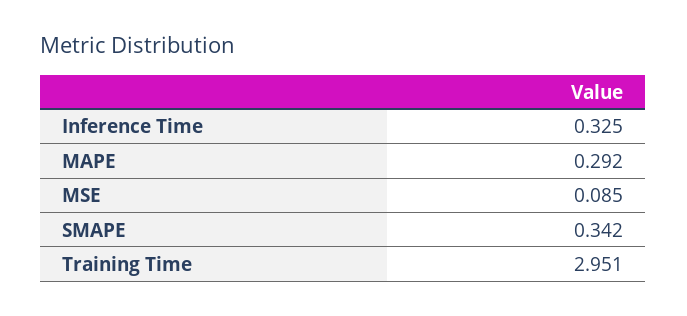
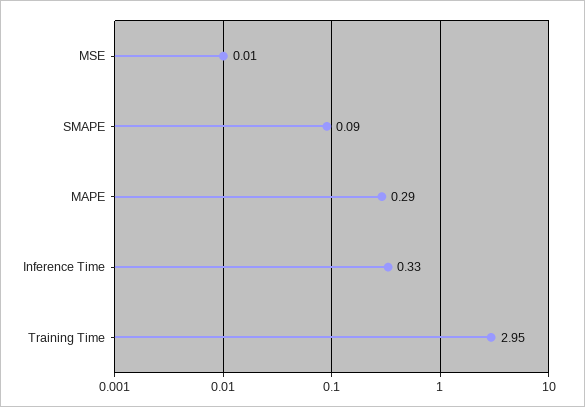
MSE: 0.085 -> 0.01
SMAPE: 0.342 -> 0.09

